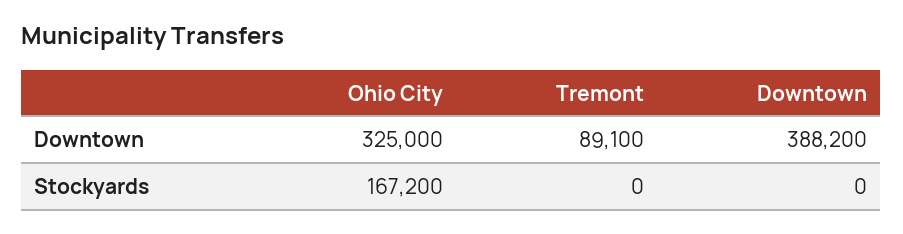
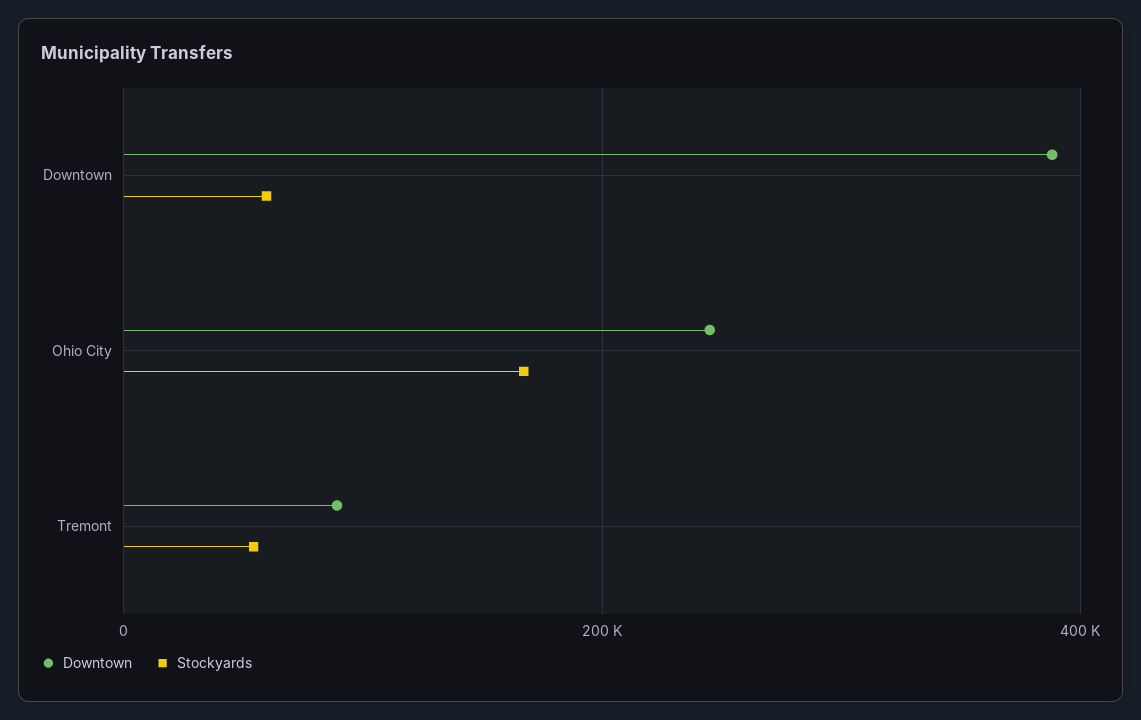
Downtown, Ohio City: 325000 -> 240000
Stockyards, Tremont: 0 -> 60000
Stockyards, Downtown: 0 -> 60000

